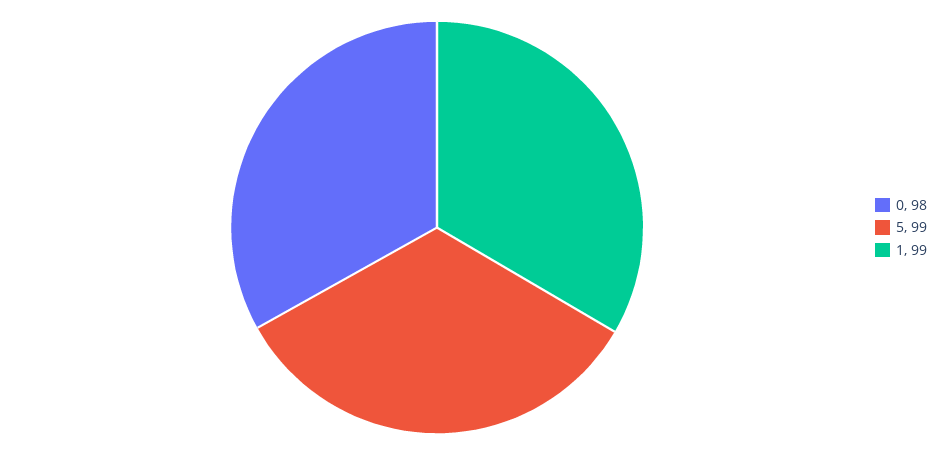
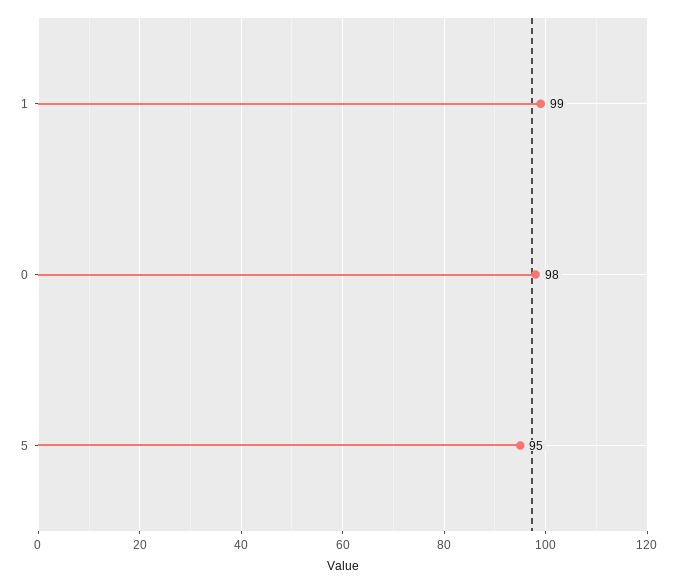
5: 99 -> 95

